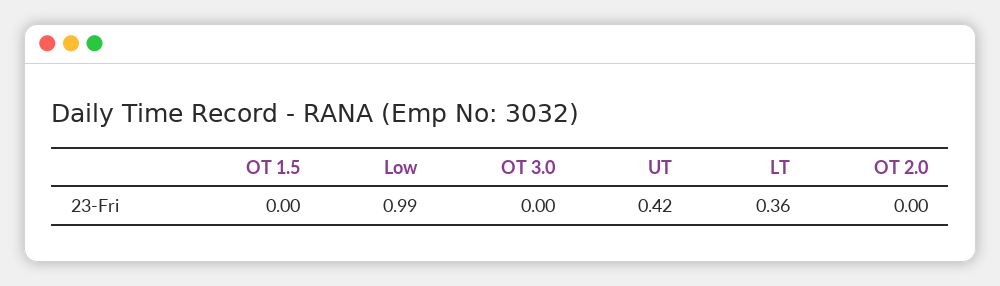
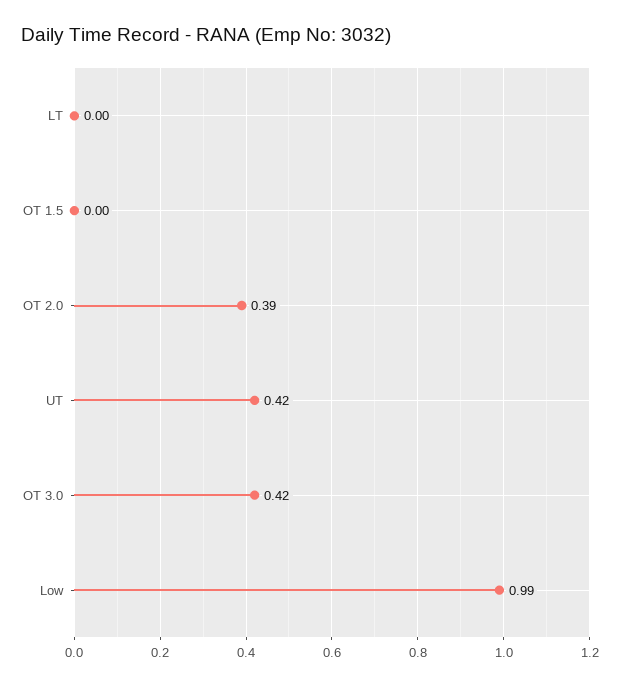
OT 3.0: 0 -> 0.42
LT: 0.36 -> 0
OT 2.0: 0 -> 0.39

